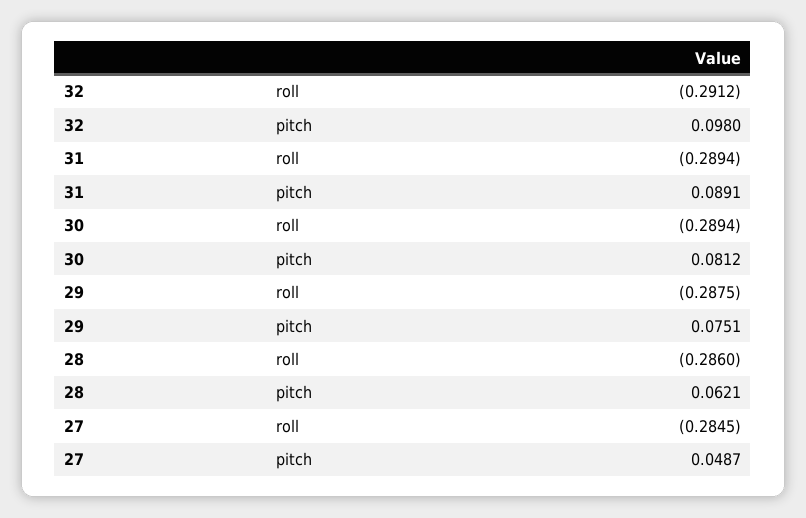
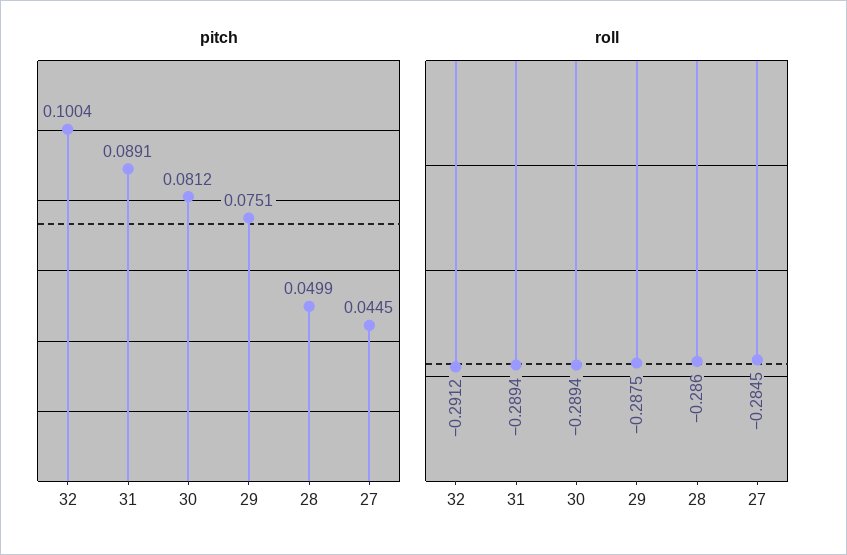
pitch, 32: 0.098 -> 0.1004
pitch, 28: 0.0621 -> 0.0499
pitch, 27: 0.0487 -> 0.0445

